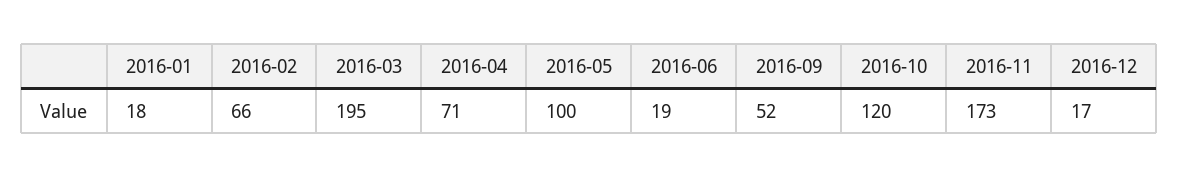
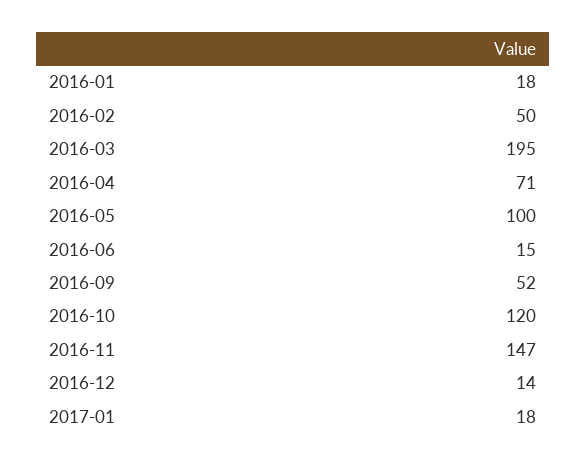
2016-02: 66 -> 50
2016-06: 19 -> 15
2016-11: 173 -> 147
2016-12: 17 -> 14
2017-01: none -> 18

